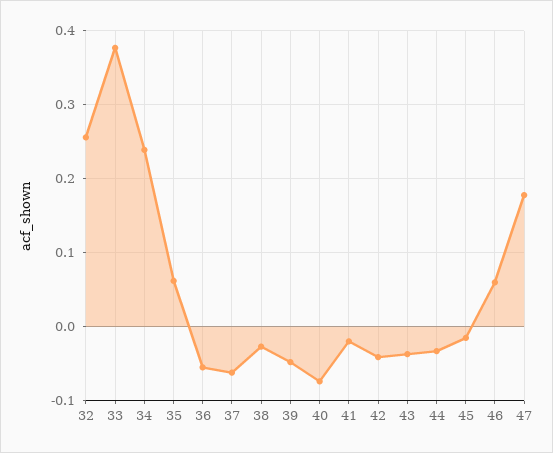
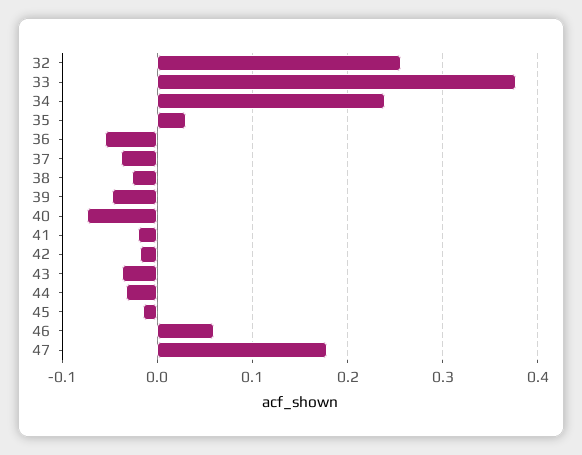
35: 0.06 -> 0.03
37: -0.06 -> -0.04
42: -0.04 -> -0.02

